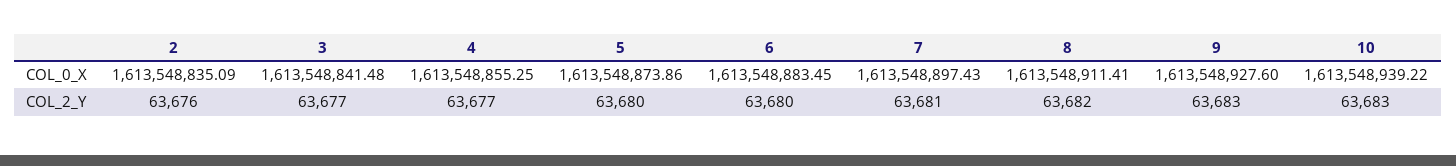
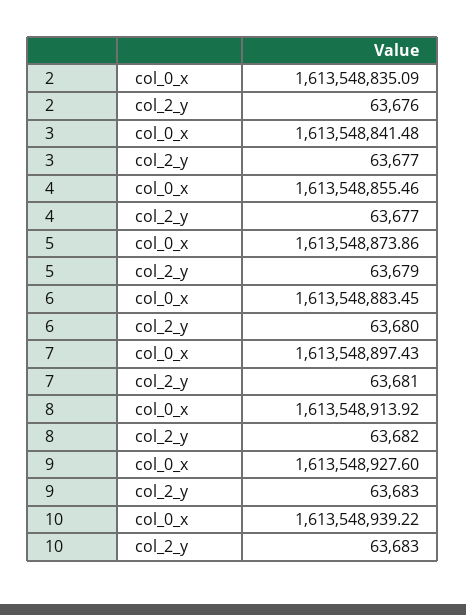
4, COL_0_X: 1613548855.25 -> 1613548855.46
8, COL_0_X: 1613548911.41 -> 1613548913.92
5, COL_2_Y: 63680 -> 63679

